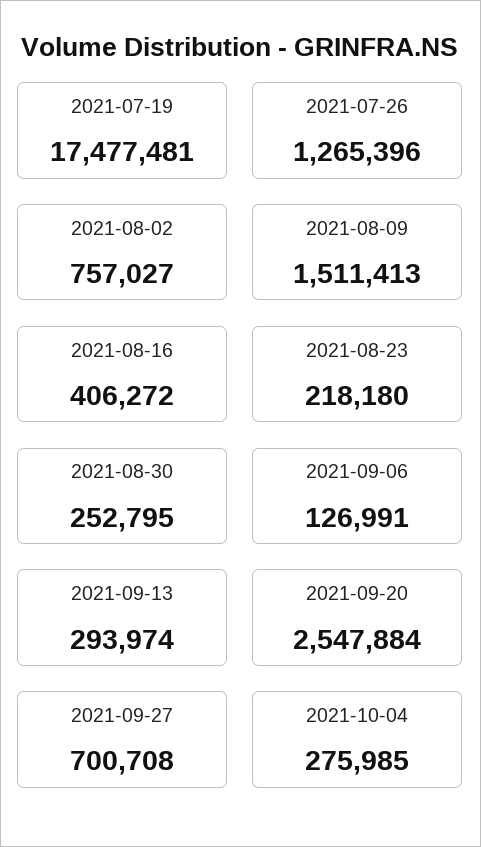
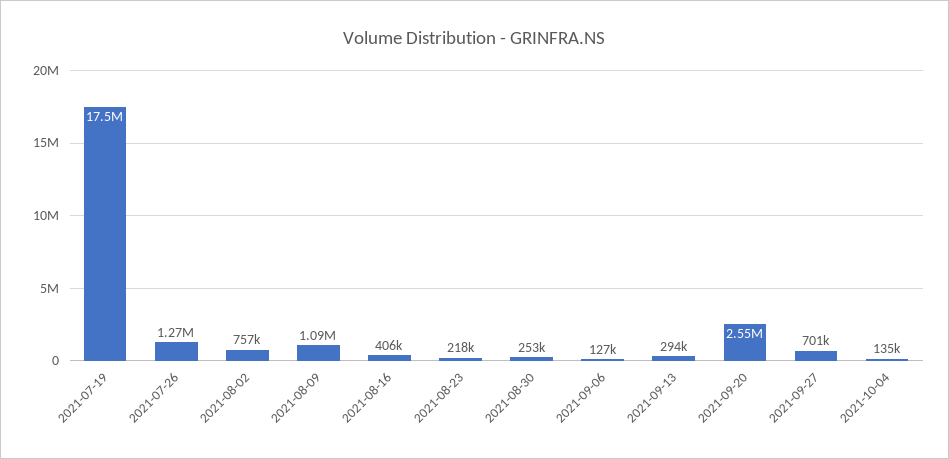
2021-08-09: 1511413 -> 1090000
2021-10-04: 275985 -> 135000

